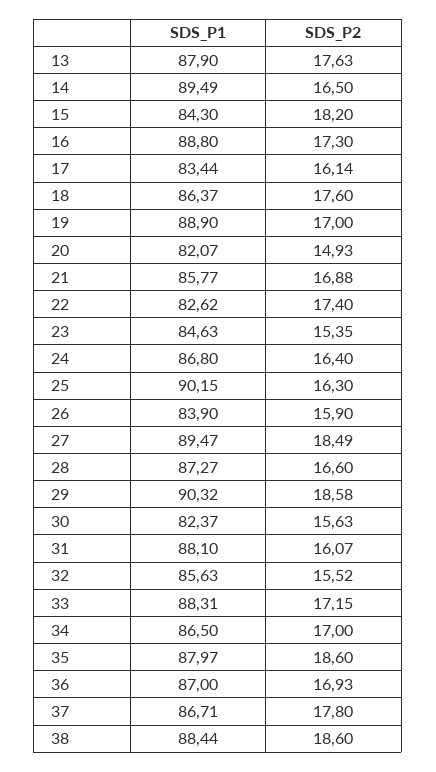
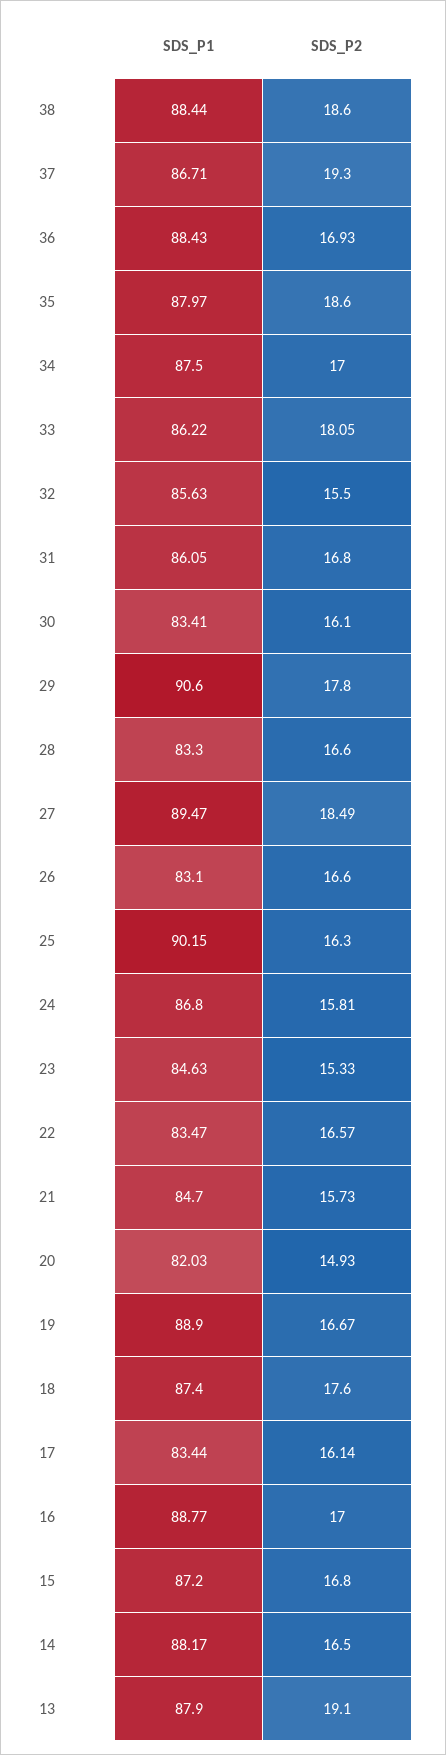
SDS_P2, 13: 17.63 -> 19.1
SDS_P1, 14: 89.49 -> 88.17
SDS_P1, 15: 84.3 -> 87.2
SDS_P2, 15: 18.2 -> 16.8
SDS_P1, 16: 88.8 -> 88.77
SDS_P2, 16: 17.3 -> 17
SDS_P1, 18: 86.37 -> 87.4
SDS_P2, 19: 17 -> 16.67
SDS_P1, 20: 82.07 -> 82.03
SDS_P1, 21: 85.77 -> 84.7
SDS_P2, 21: 16.88 -> 15.73
SDS_P1, 22: 82.62 -> 83.47
SDS_P2, 22: 17.4 -> 16.57
SDS_P2, 23: 15.35 -> 15.33
SDS_P2, 24: 16.4 -> 15.81
SDS_P1, 26: 83.9 -> 83.1
SDS_P2, 26: 15.9 -> 16.6
SDS_P1, 28: 87.27 -> 83.3
SDS_P1, 29: 90.32 -> 90.6
SDS_P2, 29: 18.58 -> 17.8
SDS_P1, 30: 82.37 -> 83.41
SDS_P2, 30: 15.63 -> 16.1
SDS_P1, 31: 88.1 -> 86.05
SDS_P2, 31: 16.07 -> 16.8
SDS_P2, 32: 15.52 -> 15.5
SDS_P1, 33: 88.31 -> 86.22
SDS_P2, 33: 17.15 -> 18.05
SDS_P1, 34: 86.5 -> 87.5
SDS_P1, 36: 87 -> 88.43
SDS_P2, 37: 17.8 -> 19.3

